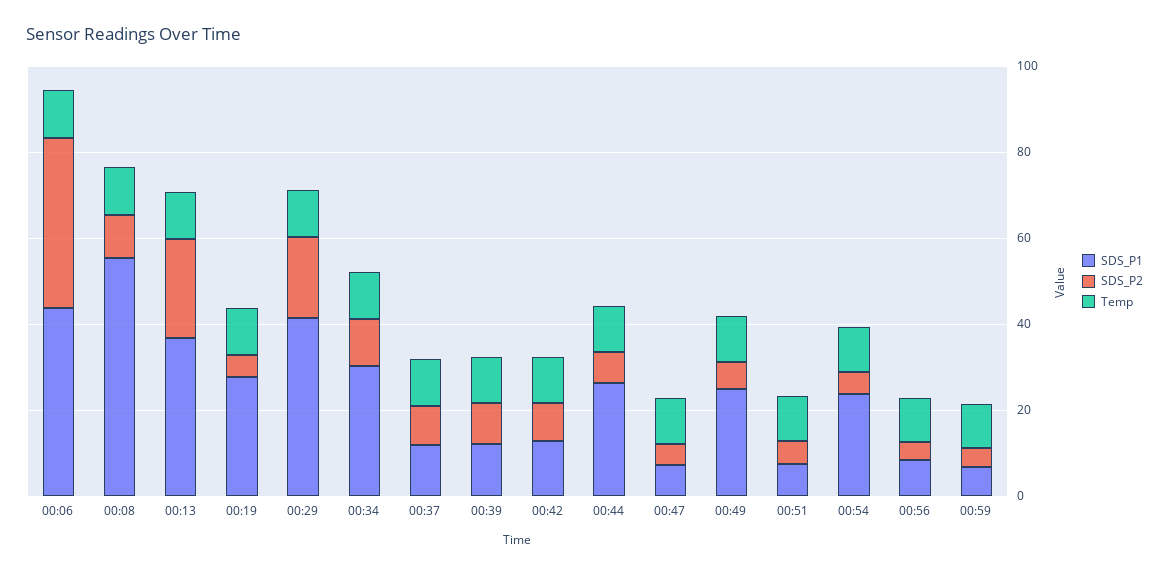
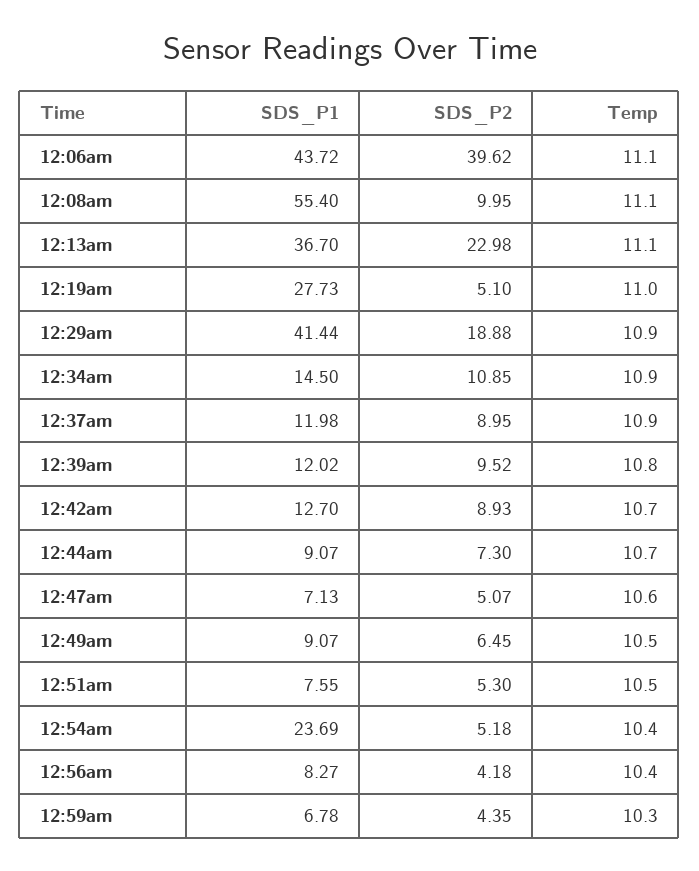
SDS_P1, 00:34: 30 -> 14.5
SDS_P1, 00:44: 25 -> 9.07
SDS_P1, 00:49: 25 -> 9.07

